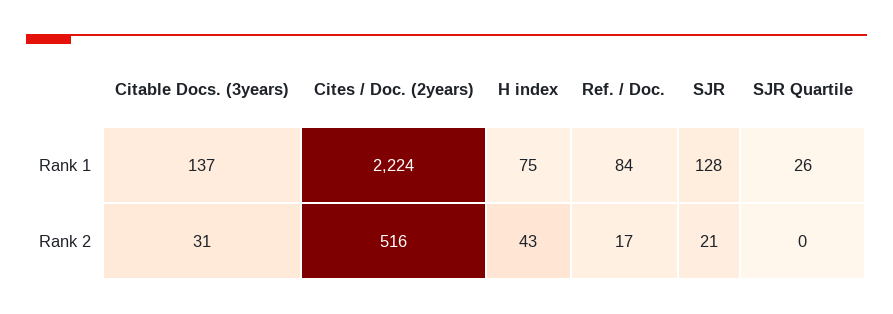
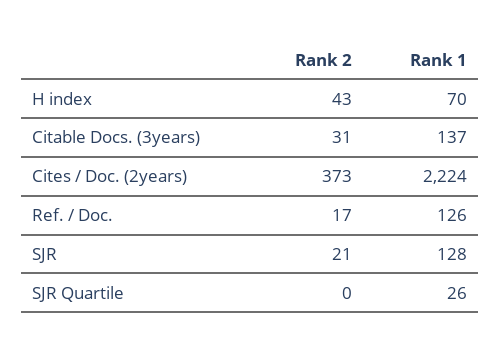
H index, Rank 1: 75 -> 70
Ref. / Doc., Rank 1: 84 -> 126
Cites / Doc. (2years), Rank 2: 516 -> 373

